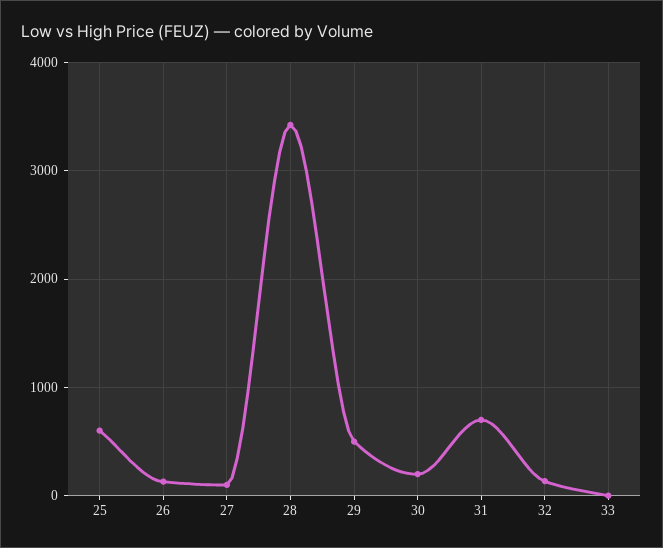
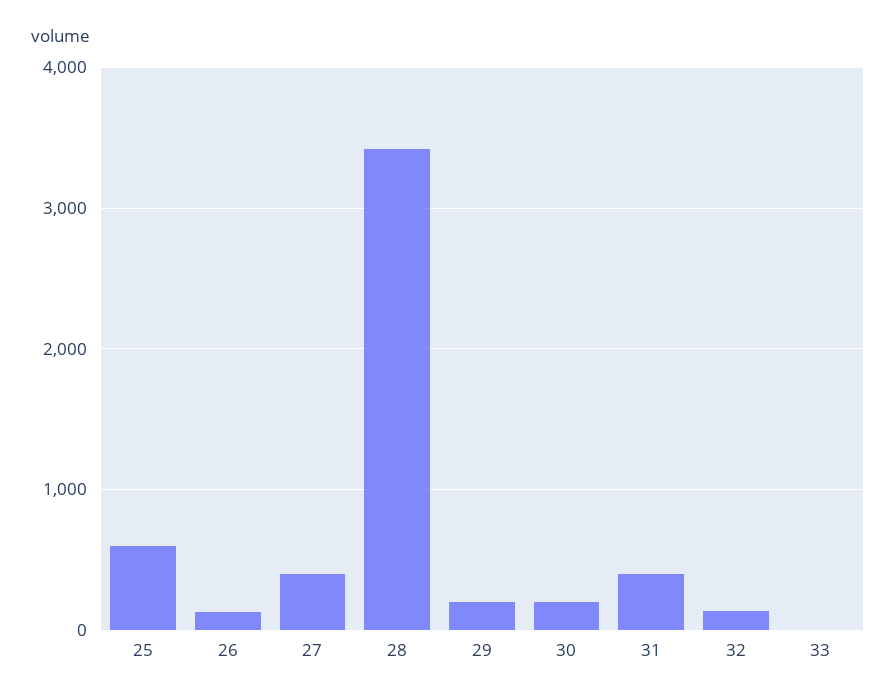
27: 100 -> 400
29: 500 -> 200
31: 700 -> 400

